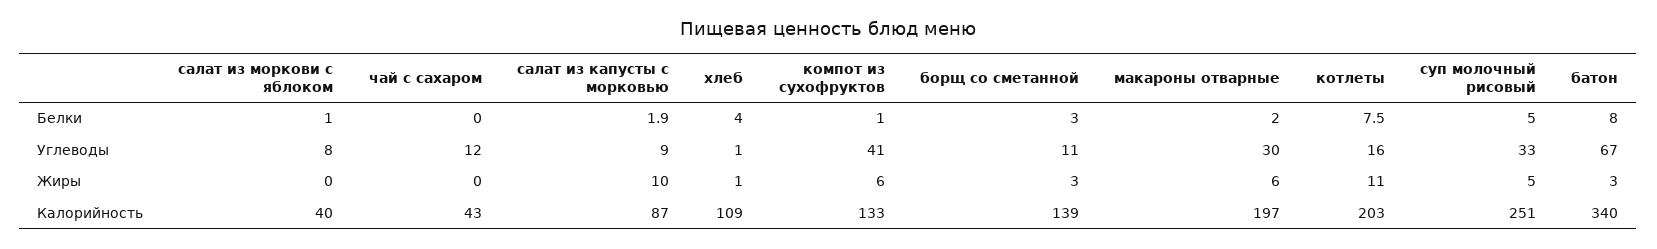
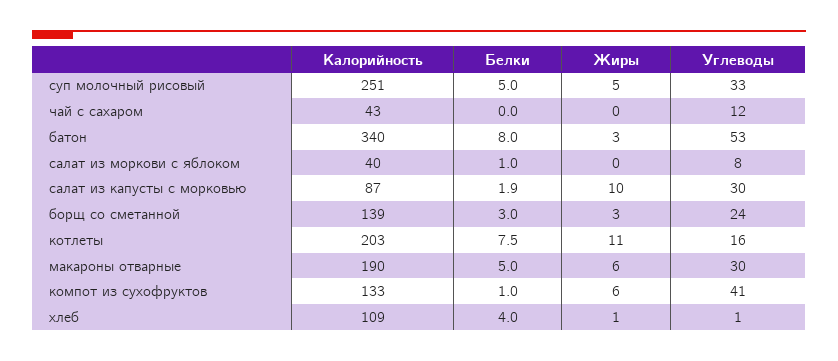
макароны отварные, Белки: 2 -> 5
салат из капусты с морковью, Углеводы: 9 -> 30
борщ со сметанной, Углеводы: 11 -> 24
батон, Углеводы: 67 -> 53
макароны отварные, Калорийность: 197 -> 190

